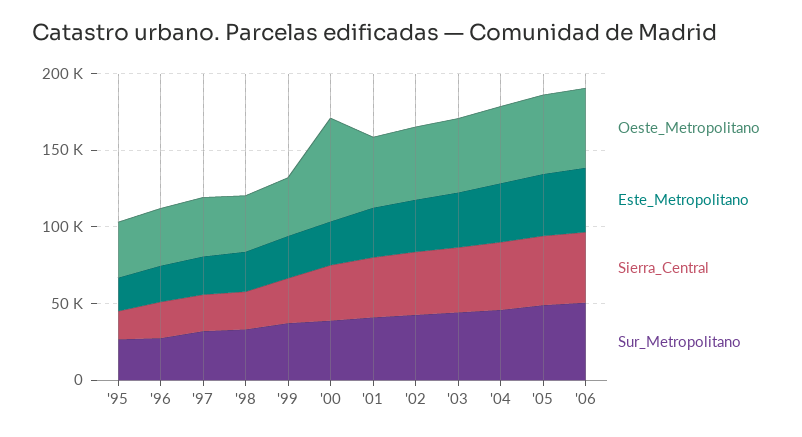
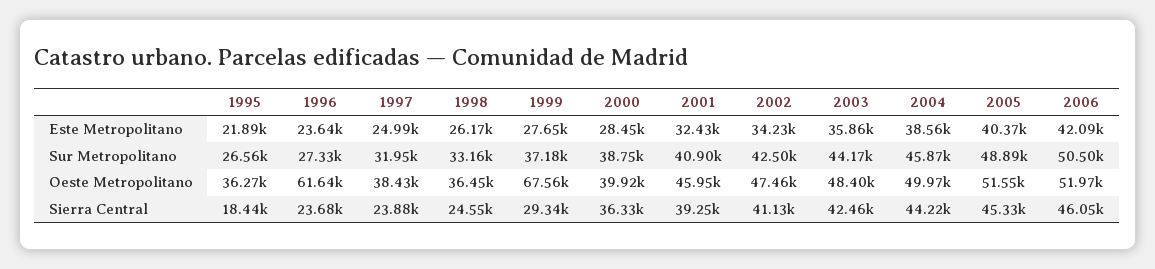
Oeste_Metropolitano, '96: 40000 -> 61640
Oeste_Metropolitano, '99: 40000 -> 67560
Oeste_Metropolitano, '00: 70000 -> 39920

